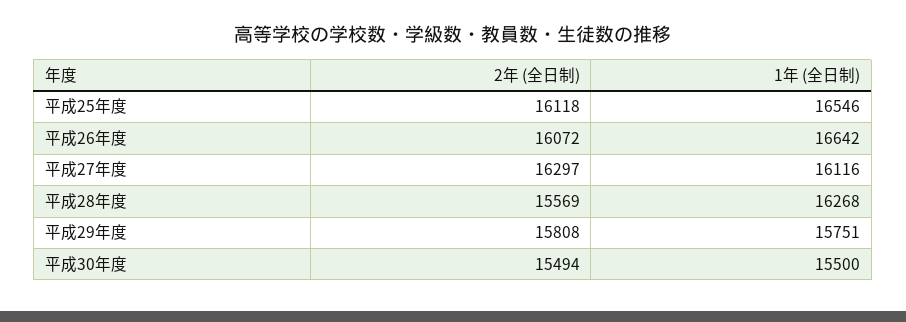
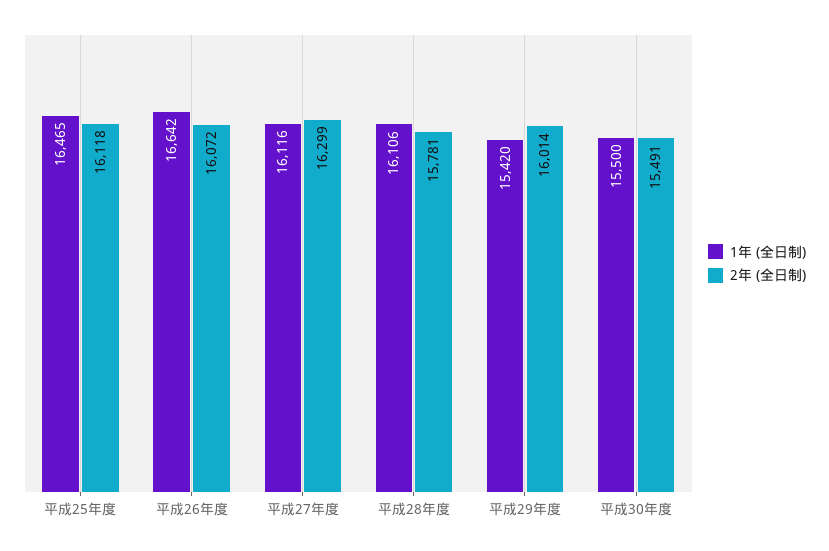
1年 (全日制), 平成25年度: 16546 -> 16465
2年 (全日制), 平成27年度: 16297 -> 16299
2年 (全日制), 平成28年度: 15569 -> 15781
1年 (全日制), 平成28年度: 16268 -> 16106
2年 (全日制), 平成29年度: 15808 -> 16014
1年 (全日制), 平成29年度: 15751 -> 15420
2年 (全日制), 平成30年度: 15494 -> 15491

